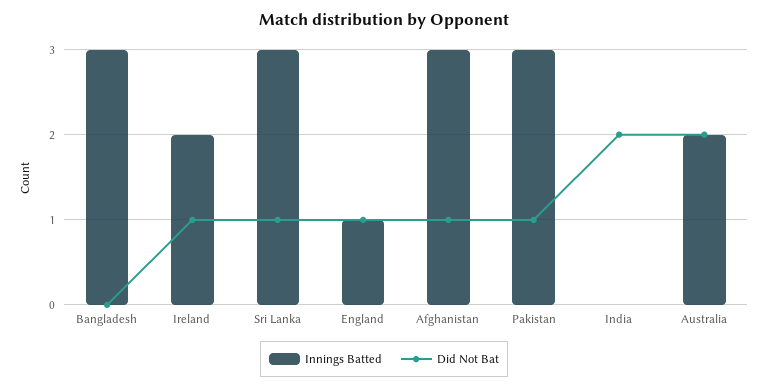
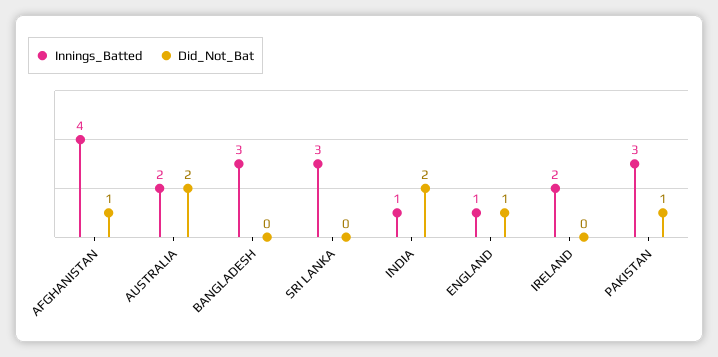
Did Not Bat, Ireland: 1 -> 0
Did Not Bat, Sri Lanka: 1 -> 0
Innings Batted, Afghanistan: 3 -> 4
Innings Batted, India: 0 -> 1

